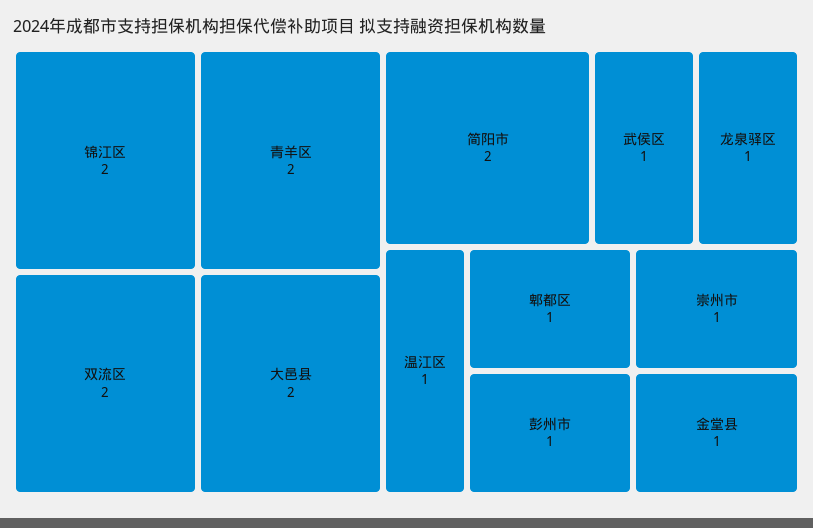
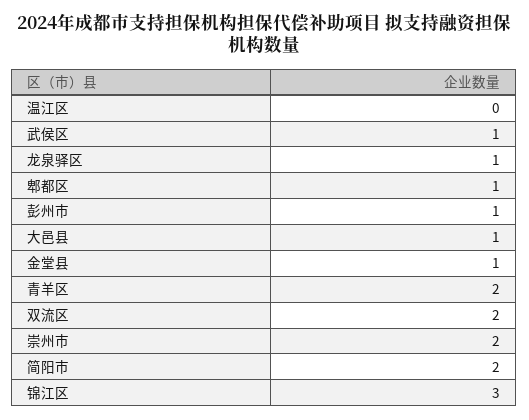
锦江区: 2 -> 3
大邑县: 2 -> 1
温江区: 1 -> 0
崇州市: 1 -> 2

